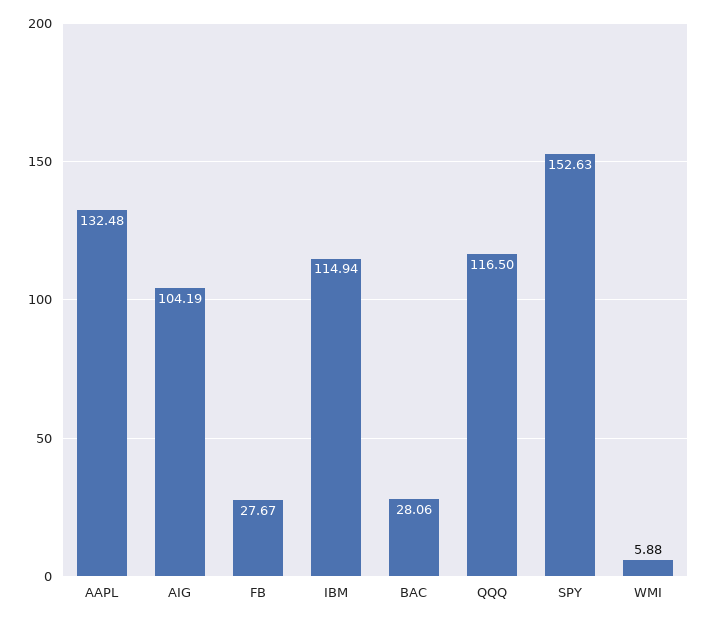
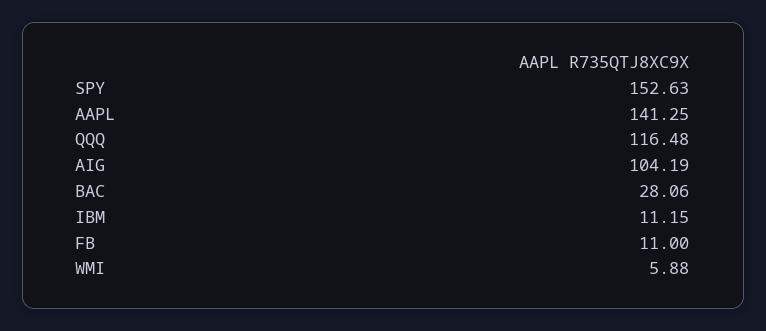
AAPL: 132.48 -> 141.25
FB: 27.67 -> 11
IBM: 114.94 -> 11.15
QQQ: 116.5 -> 116.48

